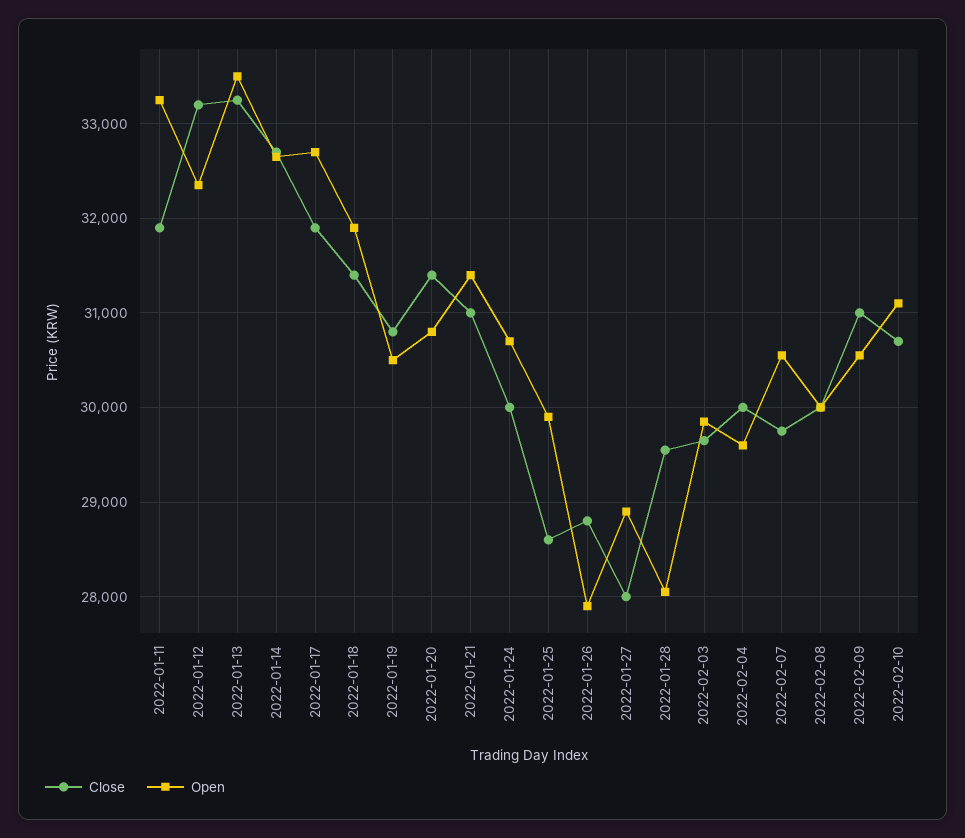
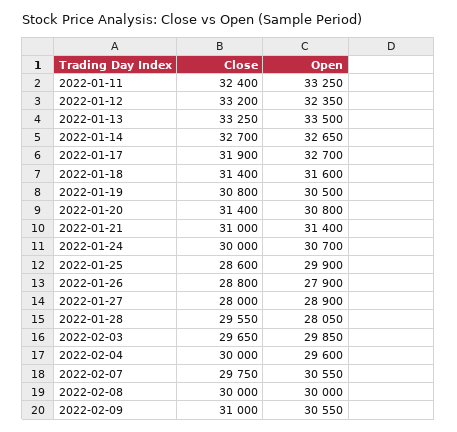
Close, 2022-01-11: 31900 -> 32400
Open, 2022-01-18: 31900 -> 31600
Close, 2022-02-10: 30700 -> none
Open, 2022-02-10: 31100 -> none

